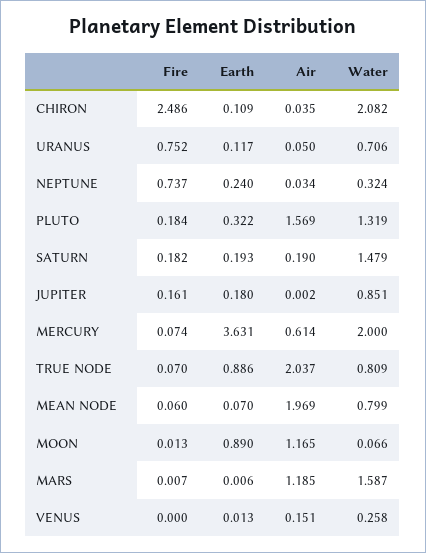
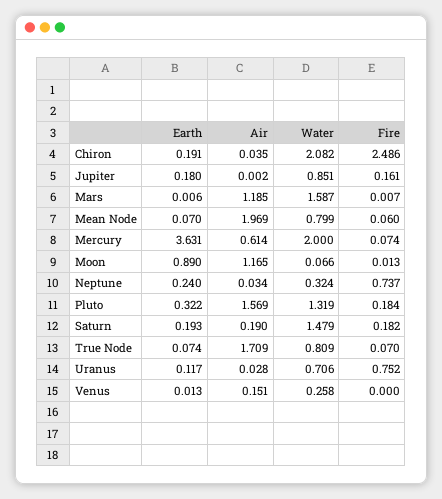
Earth, CHIRON: 0.109 -> 0.191
Air, URANUS: 0.05 -> 0.028
Earth, TRUE NODE: 0.886 -> 0.074
Air, TRUE NODE: 2.037 -> 1.709

